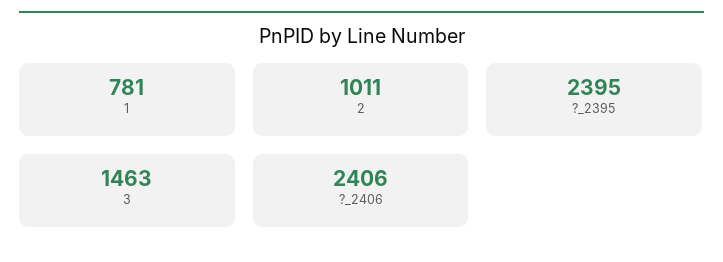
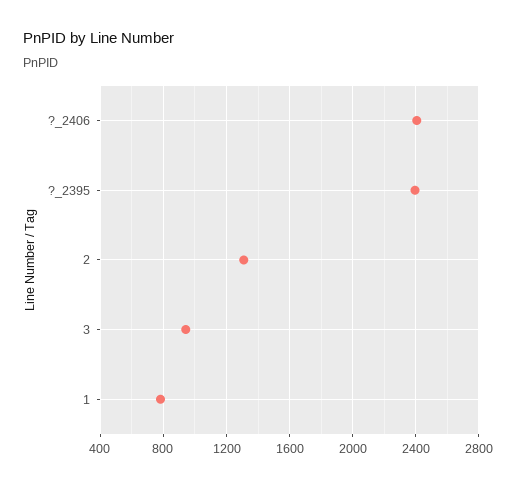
2: 1011 -> 1300
3: 1463 -> 950

